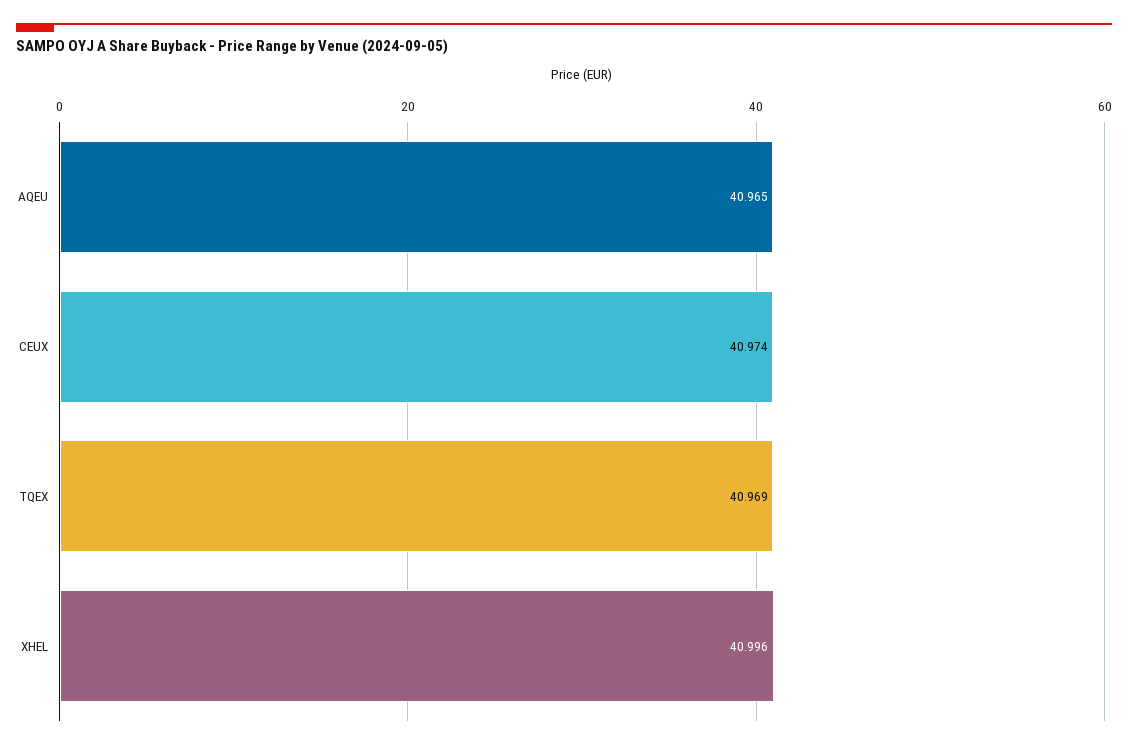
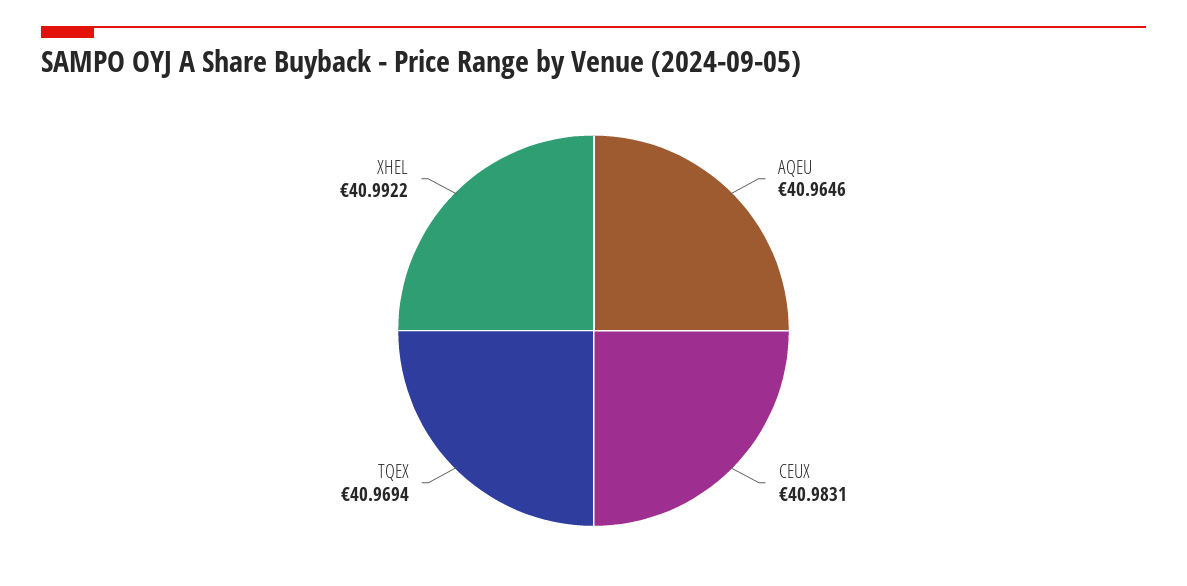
CEUX: 40.974 -> 40.9831
XHEL: 40.996 -> 40.9922

